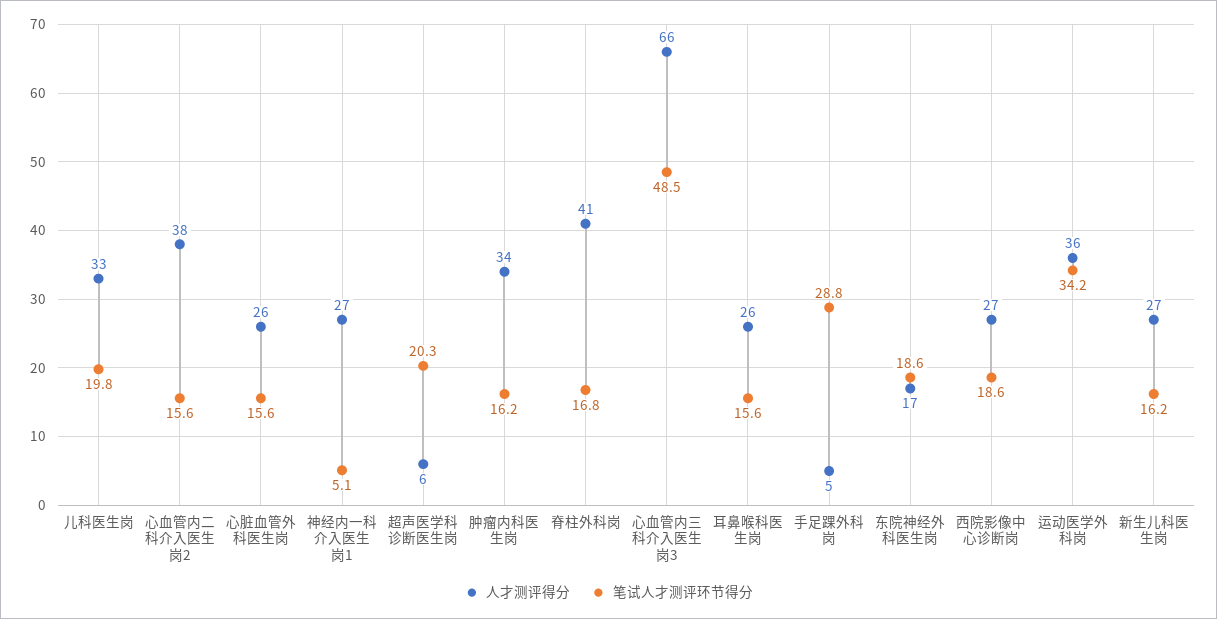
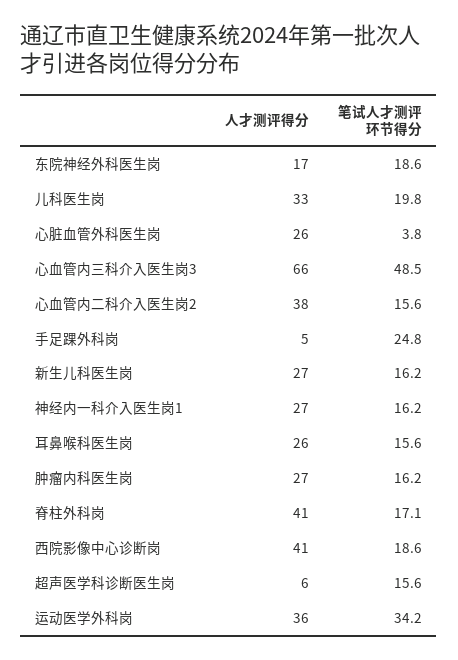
笔试人才测评环节得分, 心脏血管外科医生岗: 15.6 -> 3.8
笔试人才测评环节得分, 神经内一科介入医生岗1: 5.1 -> 16.2
笔试人才测评环节得分, 超声医学科诊断医生岗: 20.3 -> 15.6
人才测评得分, 肿瘤内科医生岗: 34 -> 27
笔试人才测评环节得分, 脊柱外科岗: 16.8 -> 17.1
笔试人才测评环节得分, 手足踝外科岗: 28.8 -> 24.8
人才测评得分, 西院影像中心诊断岗: 27 -> 41

